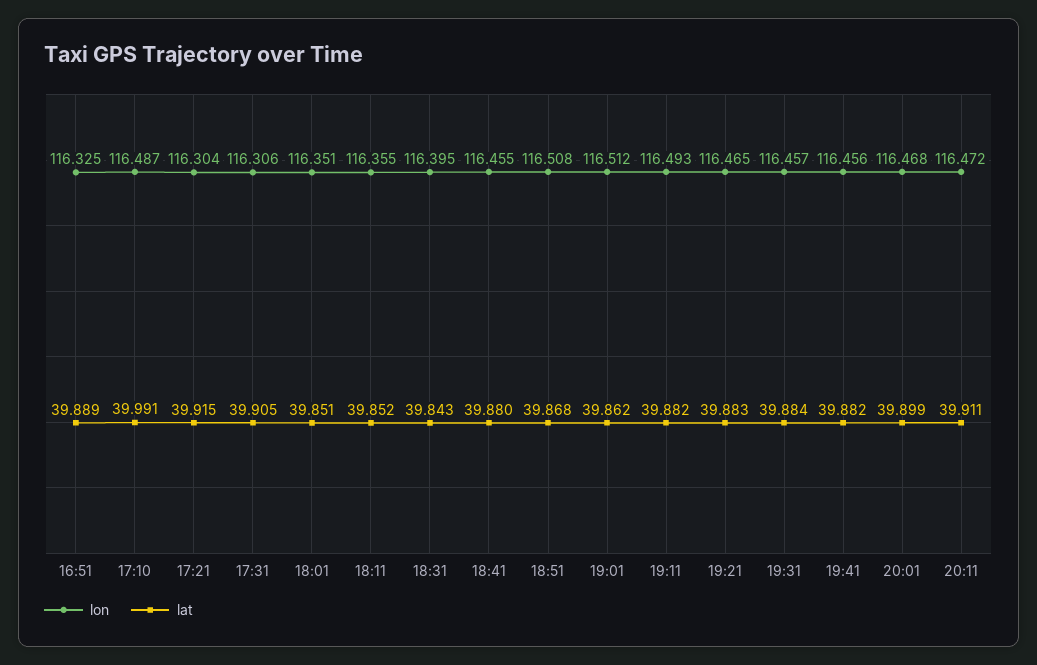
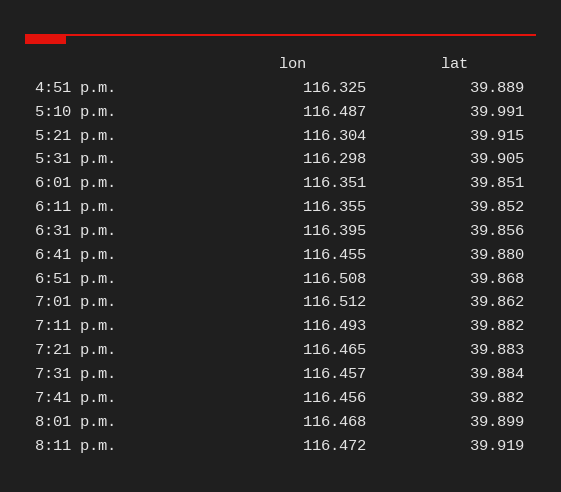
lon, 17:31: 116.306 -> 116.298
lat, 18:31: 39.843 -> 39.856
lat, 20:11: 39.911 -> 39.919

